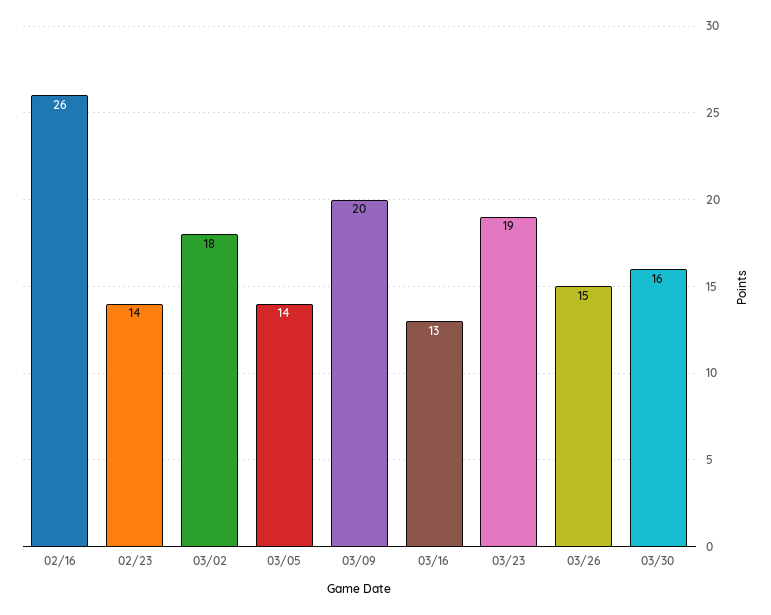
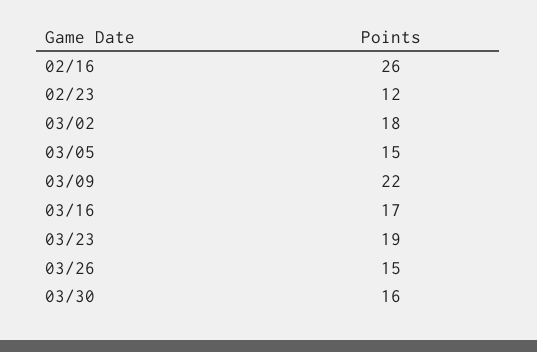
02/23: 14 -> 12
03/05: 14 -> 15
03/09: 20 -> 22
03/16: 13 -> 17

